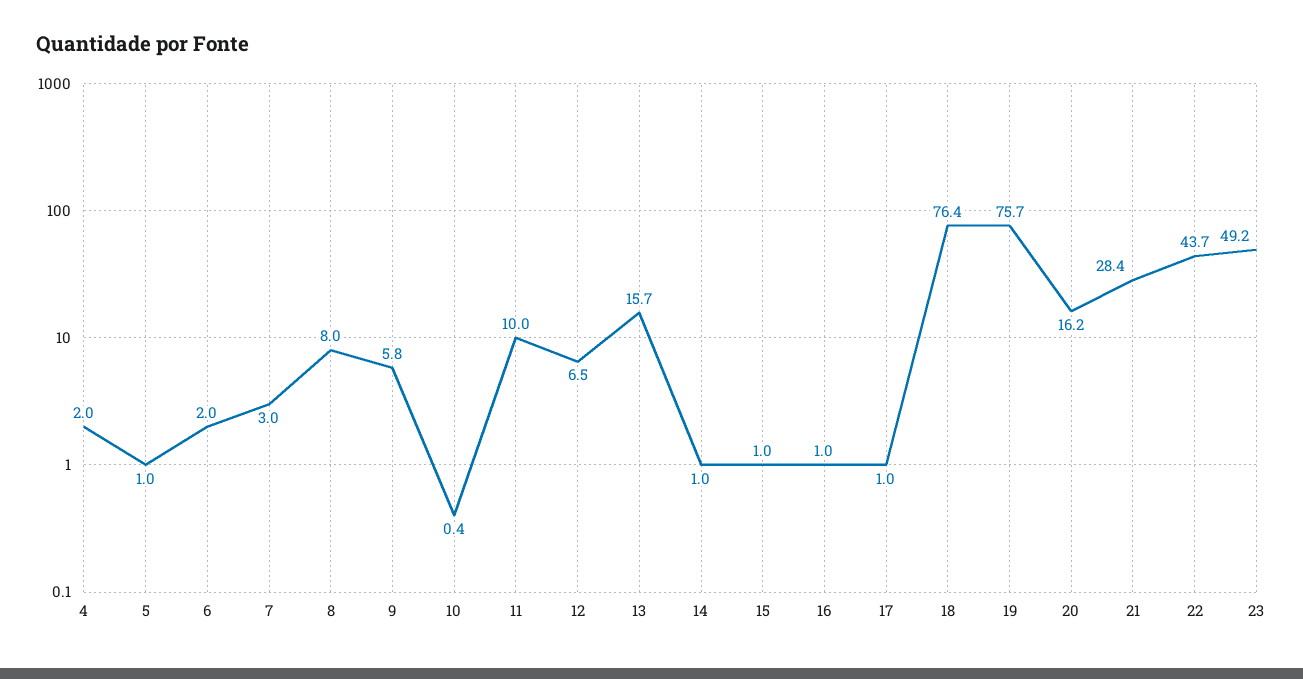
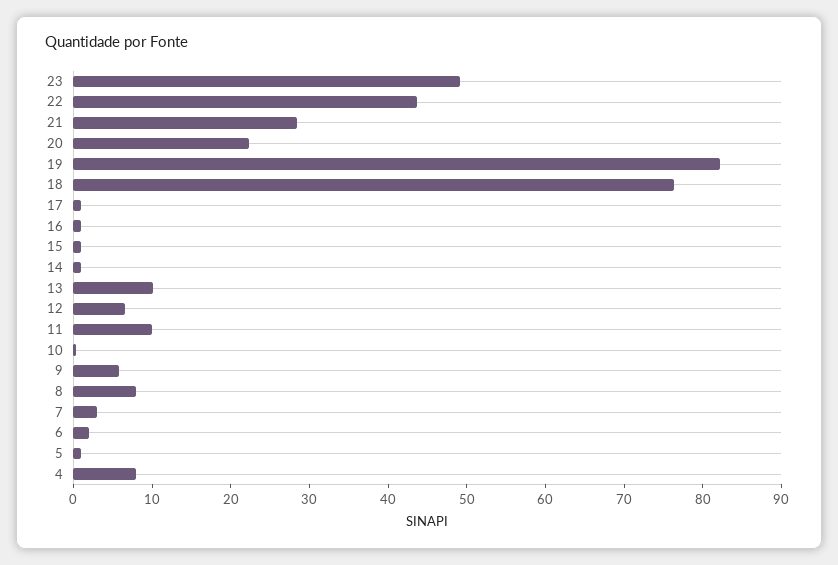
4: 2 -> 8
13: 15.7 -> 10
19: 75.7 -> 82
20: 16.2 -> 22

